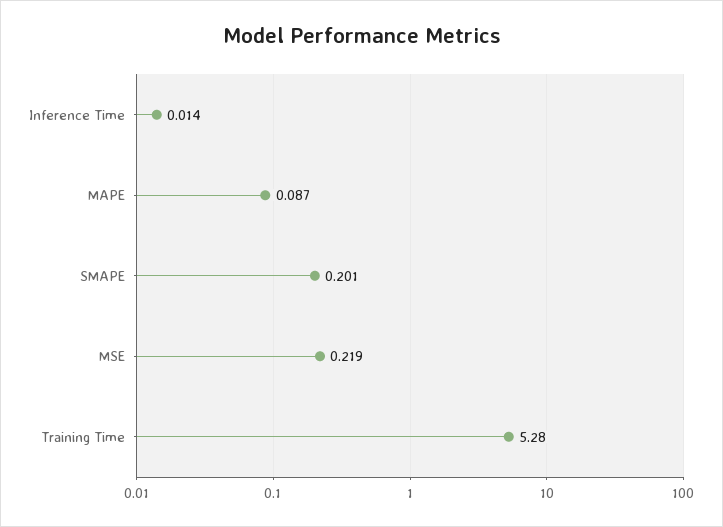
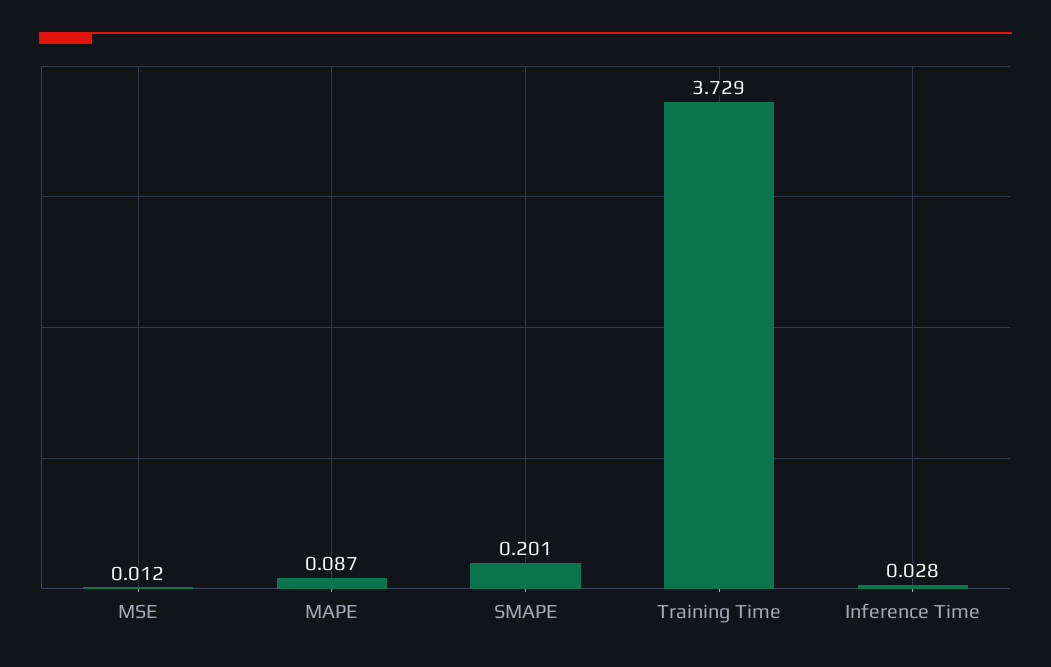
Inference Time: 0.014 -> 0.028
MSE: 0.219 -> 0.012
Training Time: 5.28 -> 3.729

